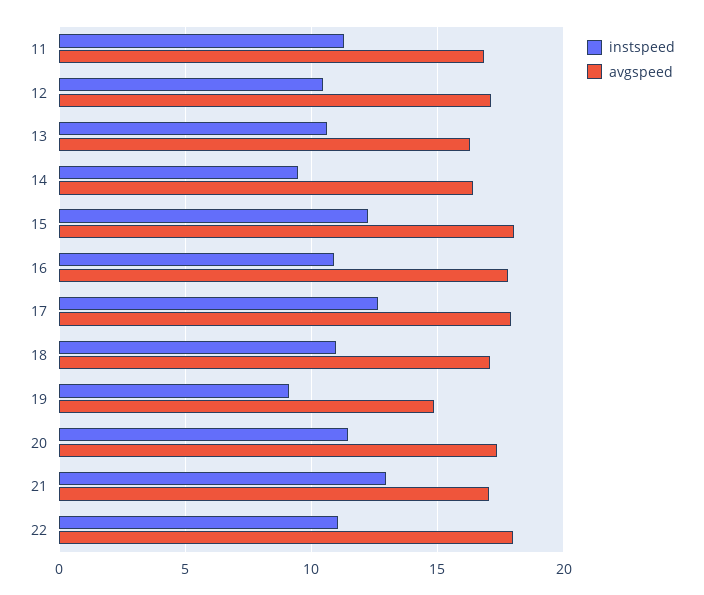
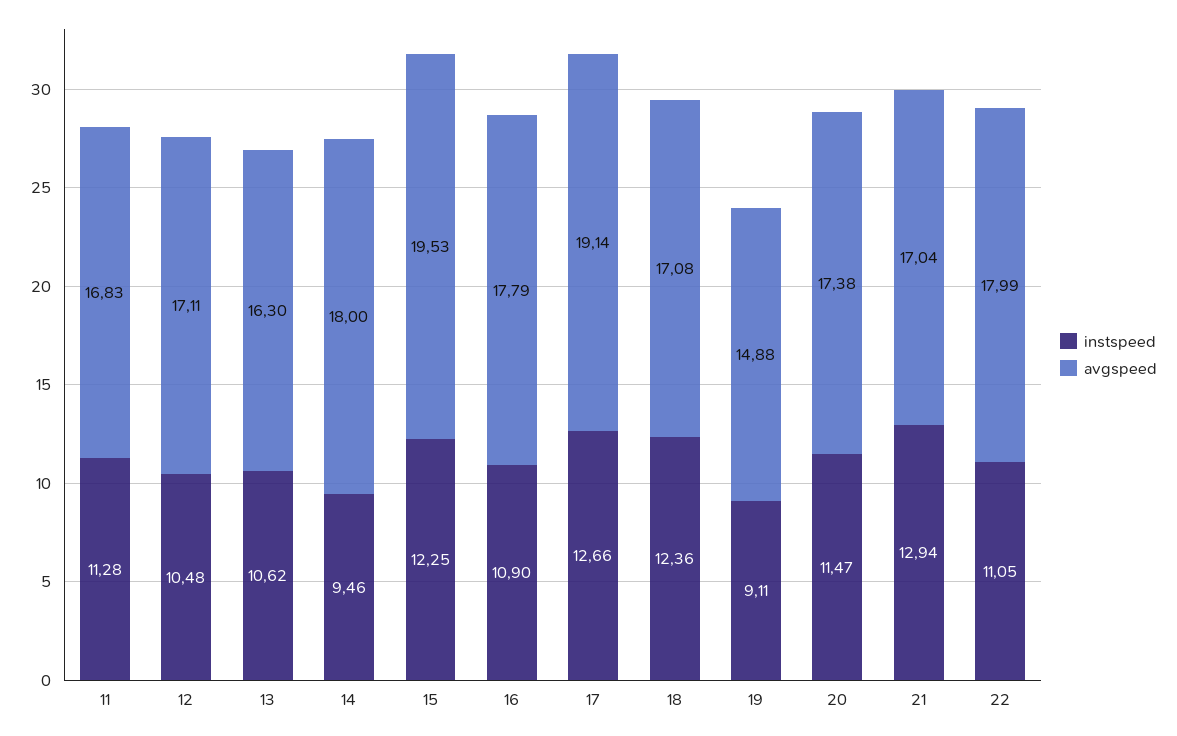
avgspeed, 14: 16.5 -> 18
avgspeed, 15: 18 -> 19.53
avgspeed, 17: 18 -> 19.14
instspeed, 18: 11 -> 12.36

